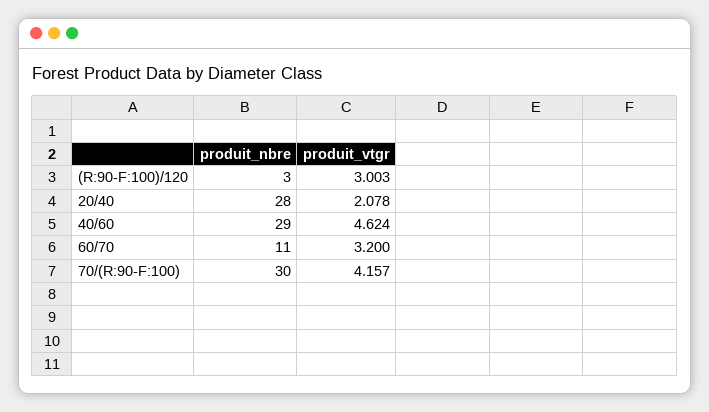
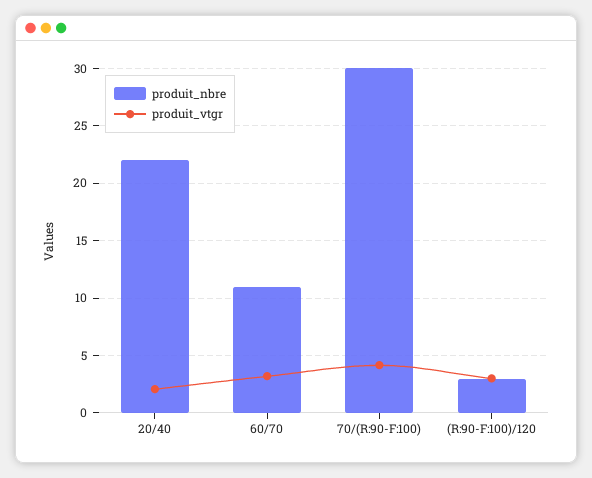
produit_nbre, 20/40: 28 -> 22
produit_nbre, 40/60: 29 -> none
produit_vtgr, 40/60: 4.624 -> none

